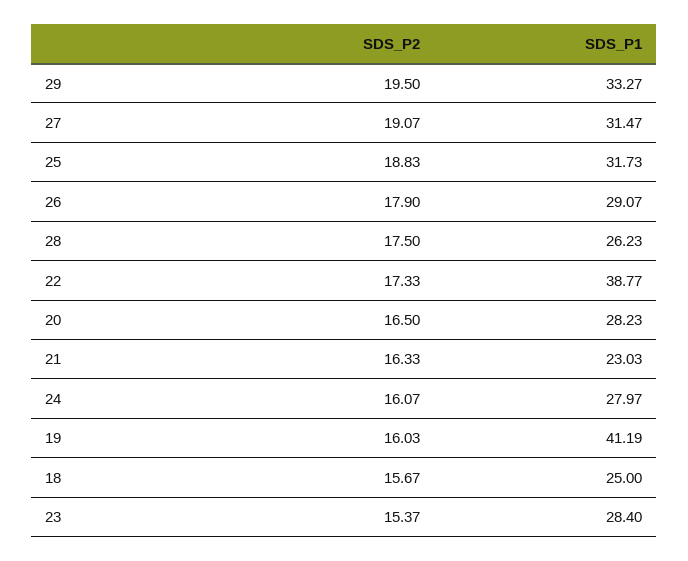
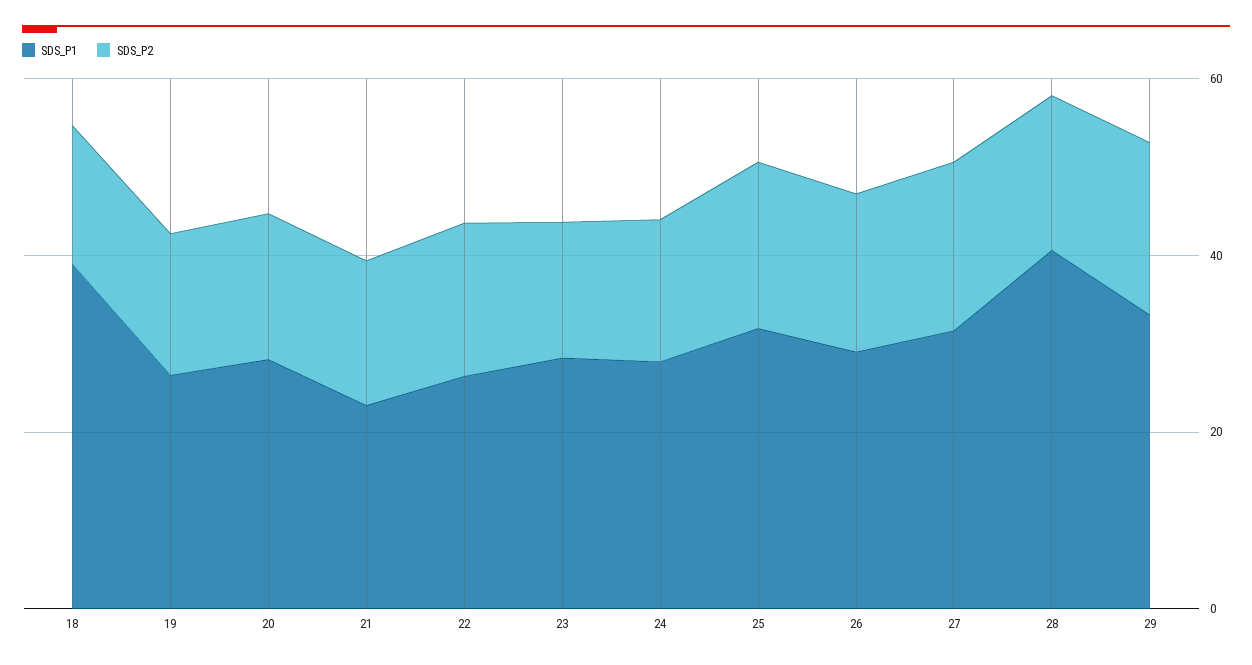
SDS_P1, 28: 26.23 -> 40
SDS_P1, 22: 38.77 -> 25
SDS_P1, 19: 41.19 -> 25
SDS_P1, 18: 25 -> 40

